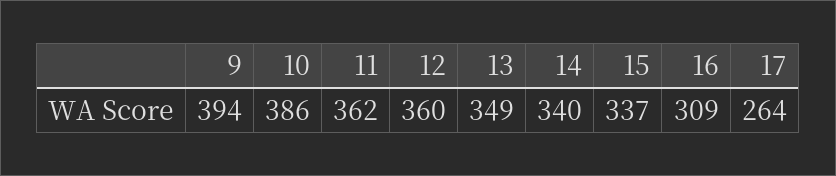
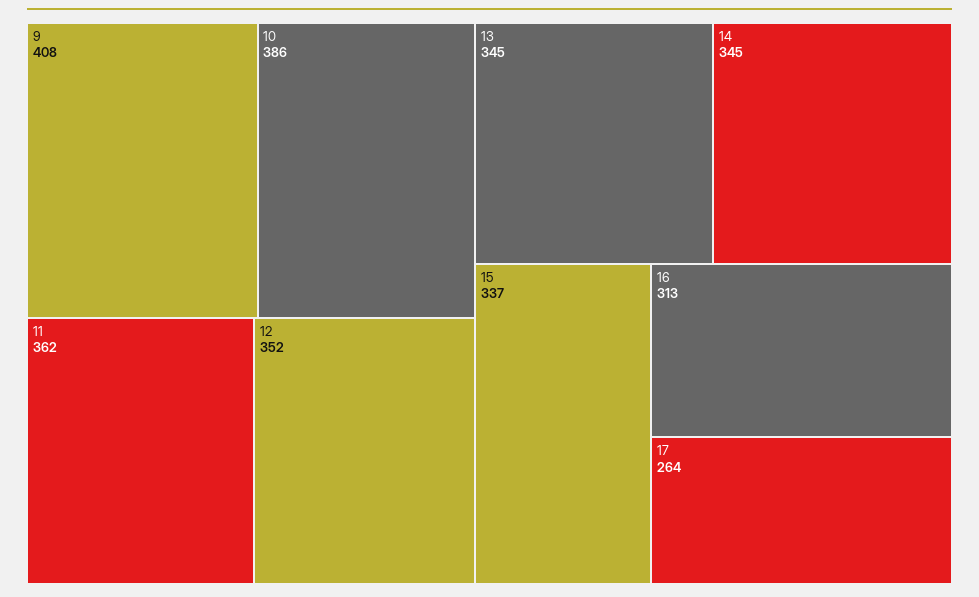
9: 394 -> 408
12: 360 -> 352
13: 349 -> 345
14: 340 -> 345
16: 309 -> 313

